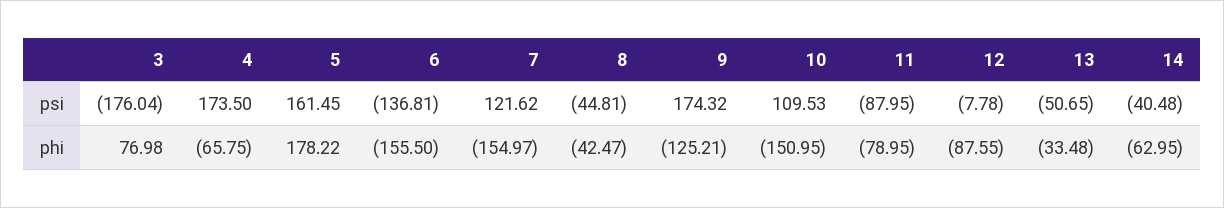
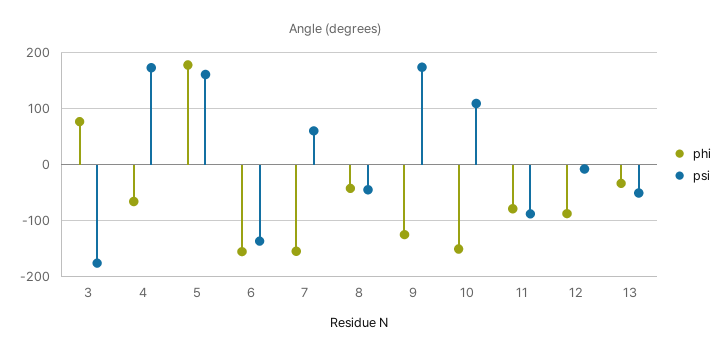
psi, 7: 121.62 -> 60
psi, 14: -40.48 -> none
phi, 14: -62.95 -> none

